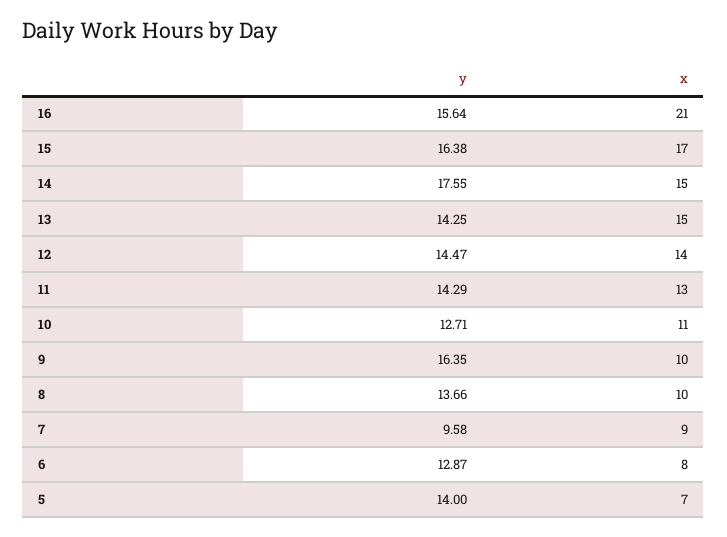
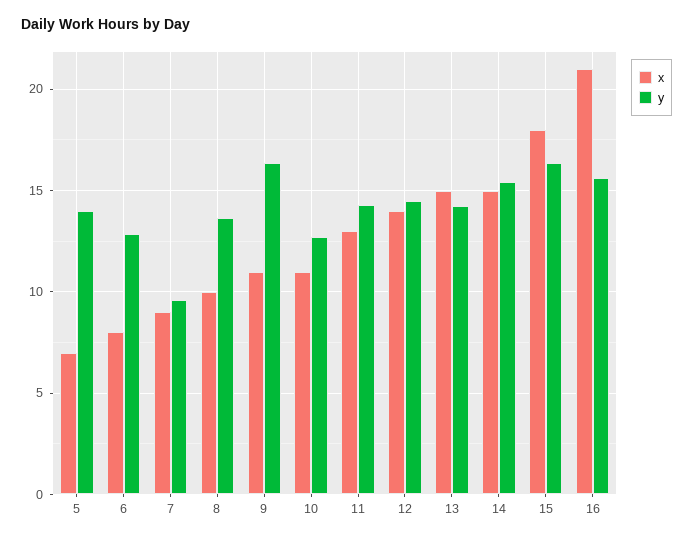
x, 15: 17 -> 18
y, 14: 17.55 -> 15.5
x, 9: 10 -> 11

